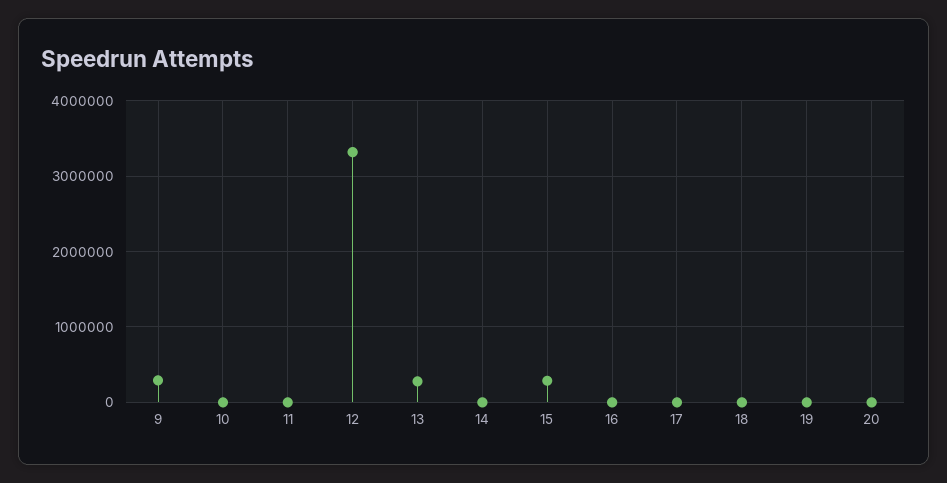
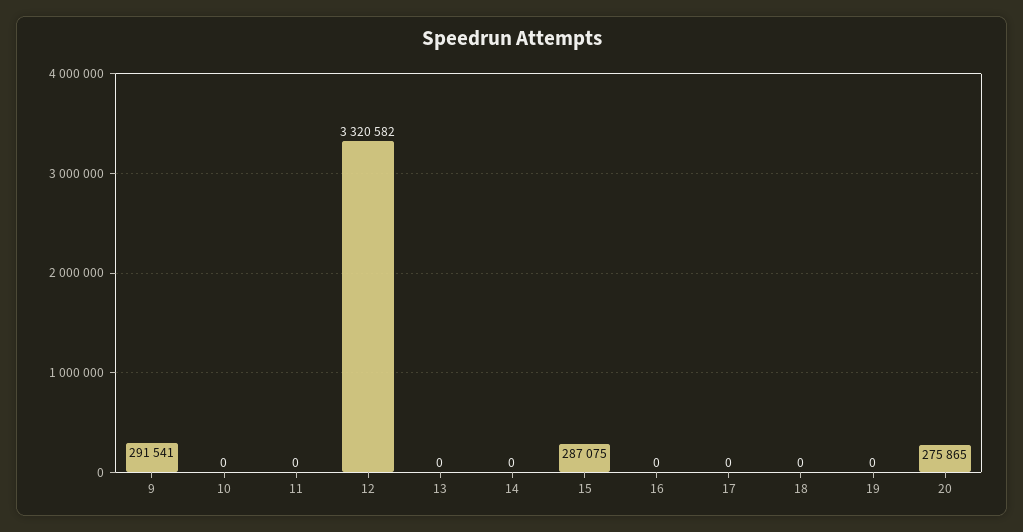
13: 300000 -> 0
20: 0 -> 275865

